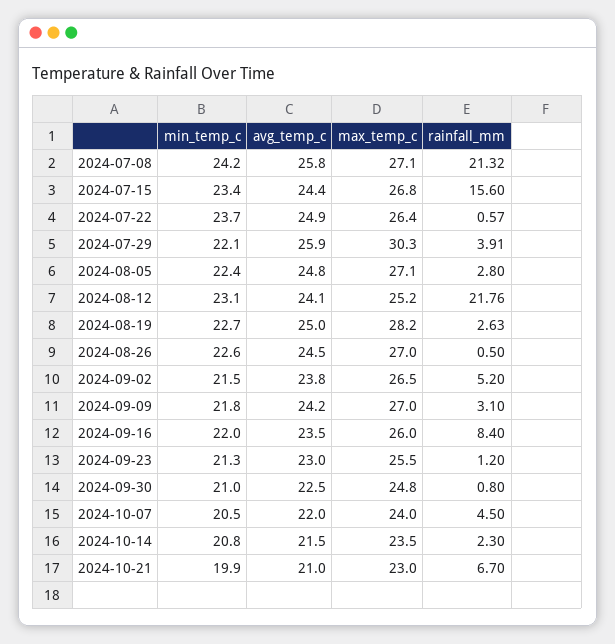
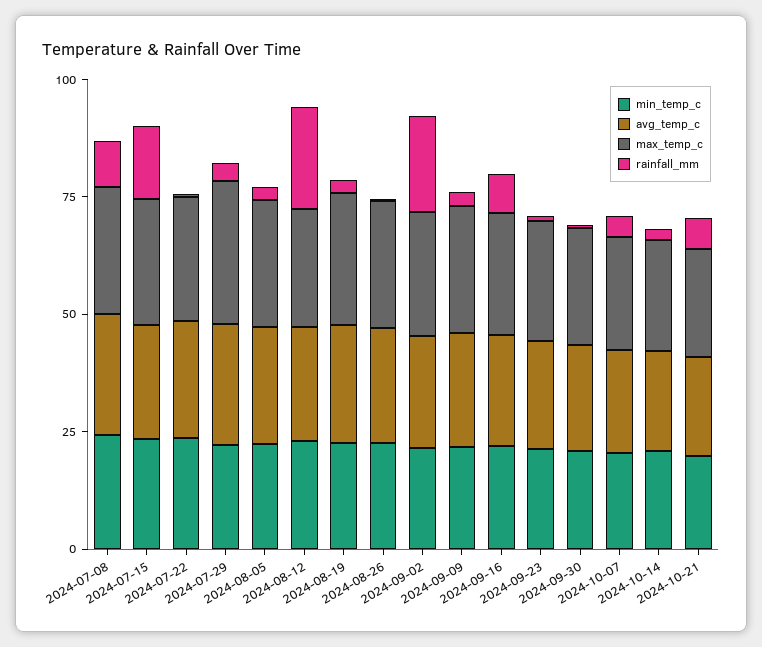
rainfall_mm, 2024-07-08: 21.32 -> 10
rainfall_mm, 2024-09-02: 5.2 -> 20

